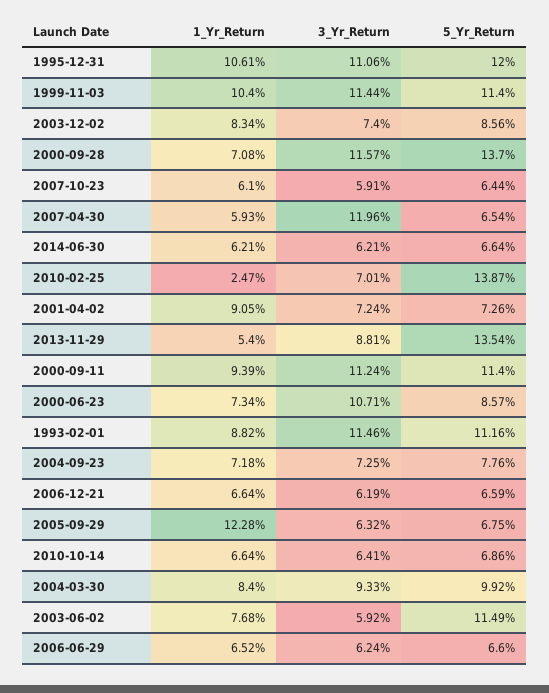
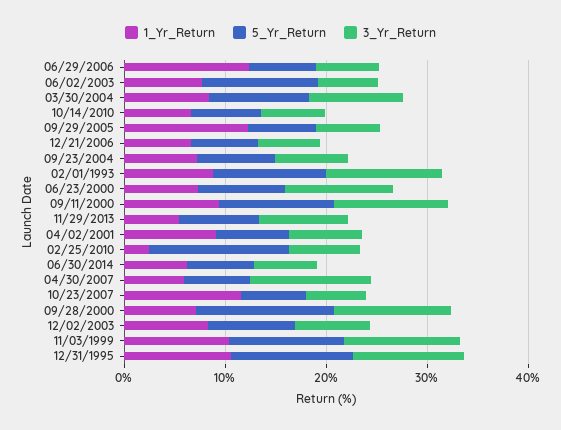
1_Yr_Return, 2007-10-23: 6.1 -> 12
5_Yr_Return, 2013-11-29: 13.54 -> 8
1_Yr_Return, 2006-06-29: 6.52 -> 12

